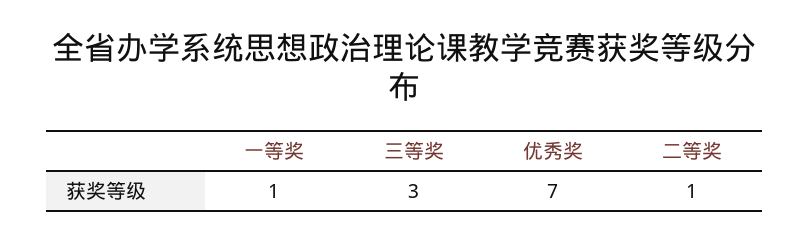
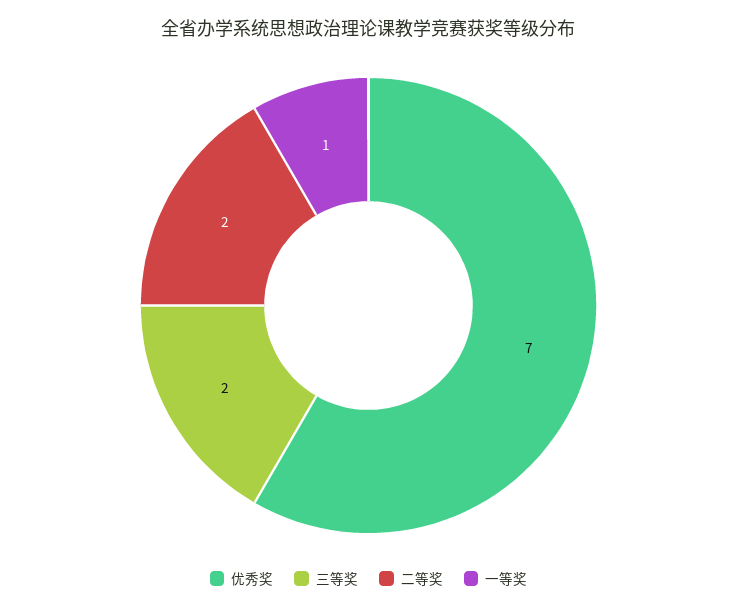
三等奖: 3 -> 2
二等奖: 1 -> 2

